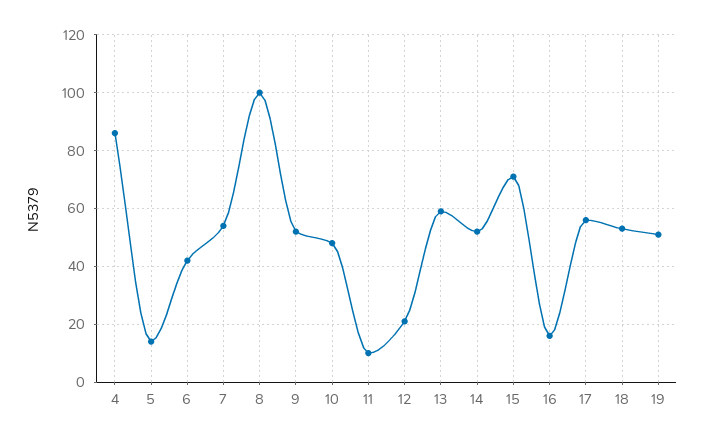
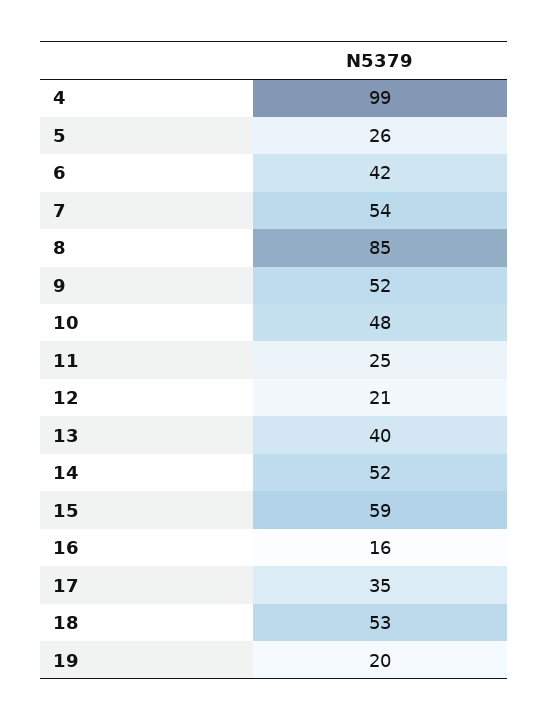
4: 85 -> 99
5: 15 -> 26
8: 100 -> 85
11: 10 -> 25
13: 60 -> 40
15: 70 -> 59
17: 55 -> 35
19: 50 -> 20

